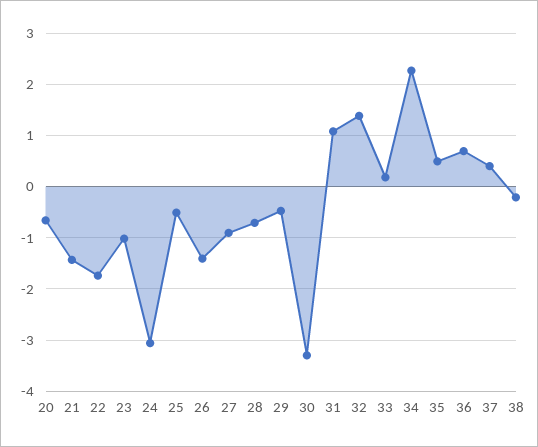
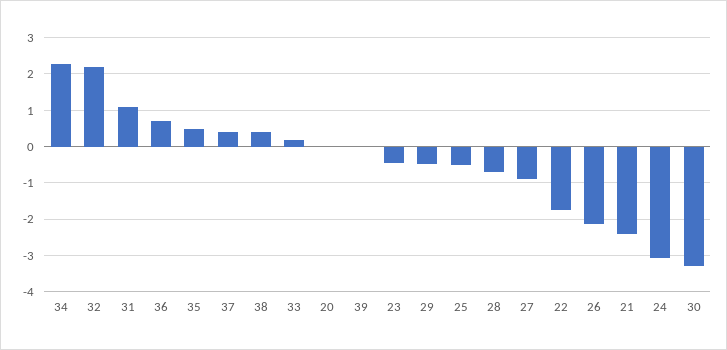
20: -0.6 -> 0
21: -1.4 -> -2.4
23: -1 -> -0.4
26: -1.4 -> -2.2
32: 1.4 -> 2.2
38: -0.2 -> 0.4
39: none -> 0

